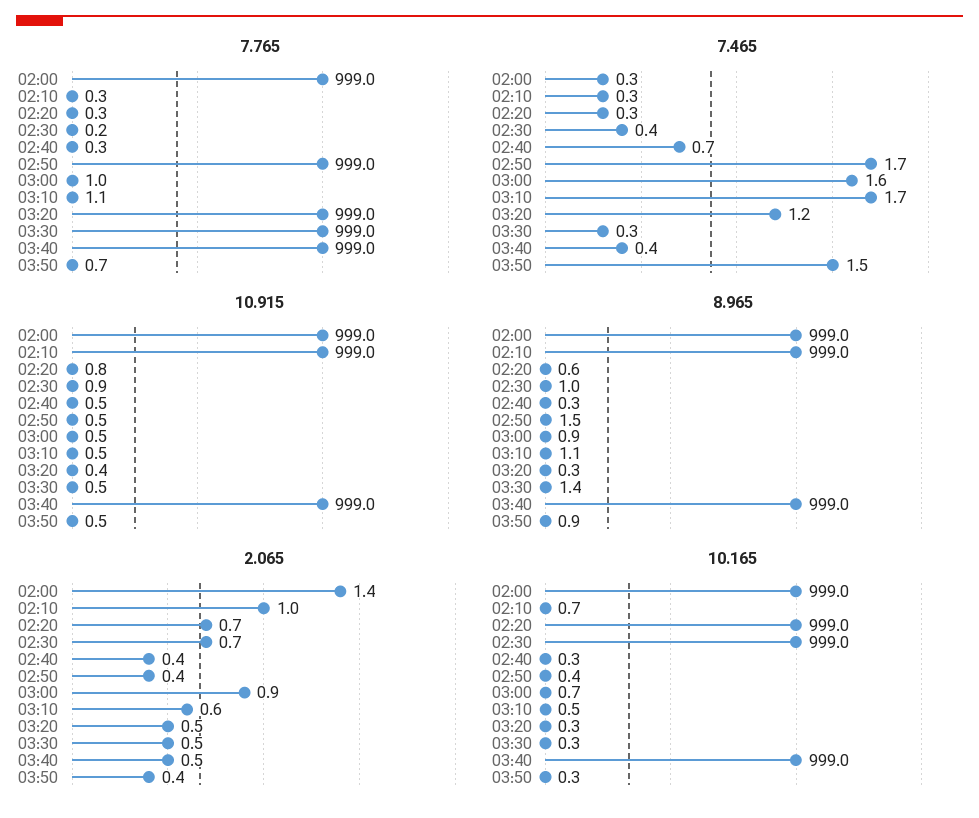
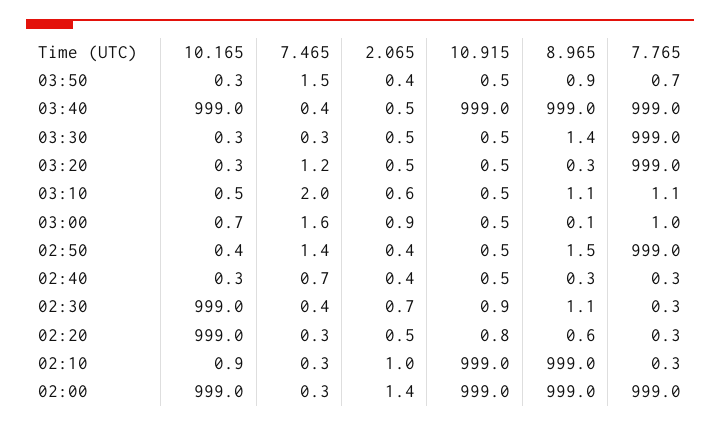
7.765, 02:30: 0.2 -> 0.3
7.465, 02:50: 1.7 -> 1.4
7.465, 03:10: 1.7 -> 2
10.915, 03:20: 0.4 -> 0.5
8.965, 02:30: 1 -> 1.1
8.965, 03:00: 0.9 -> 0.1
2.065, 02:20: 0.7 -> 0.5
10.165, 02:10: 0.7 -> 0.9

